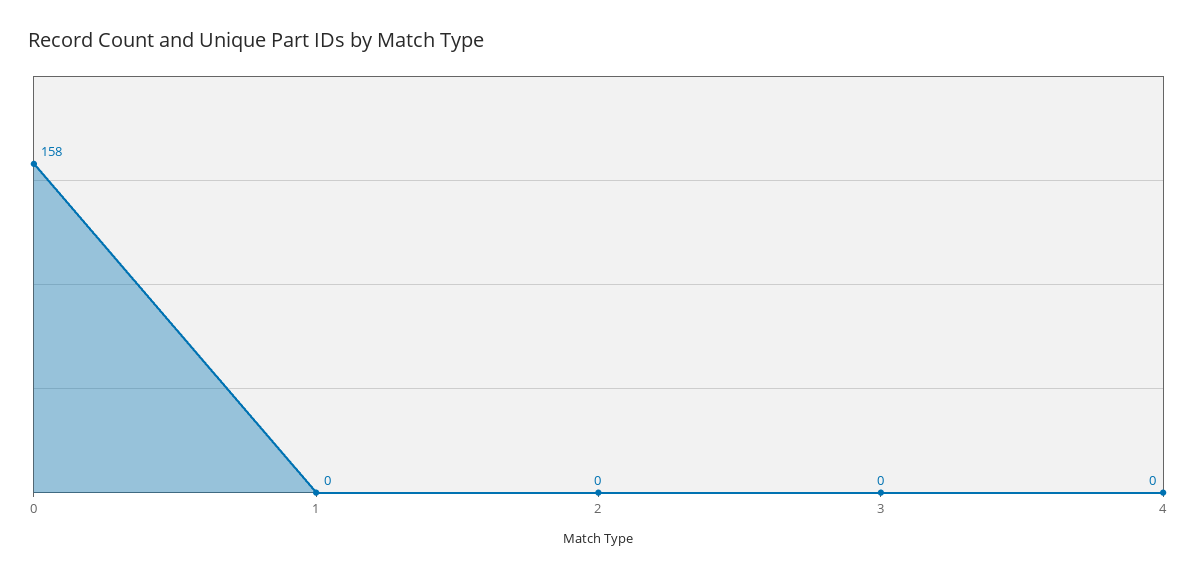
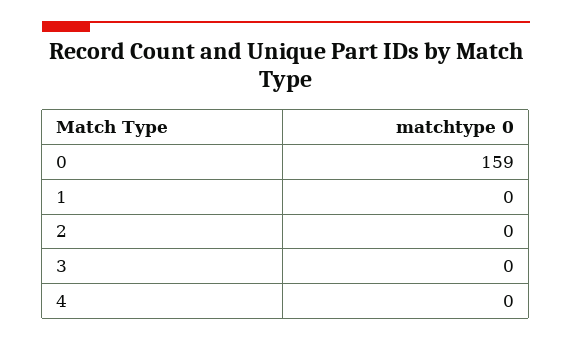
0: 158 -> 159

